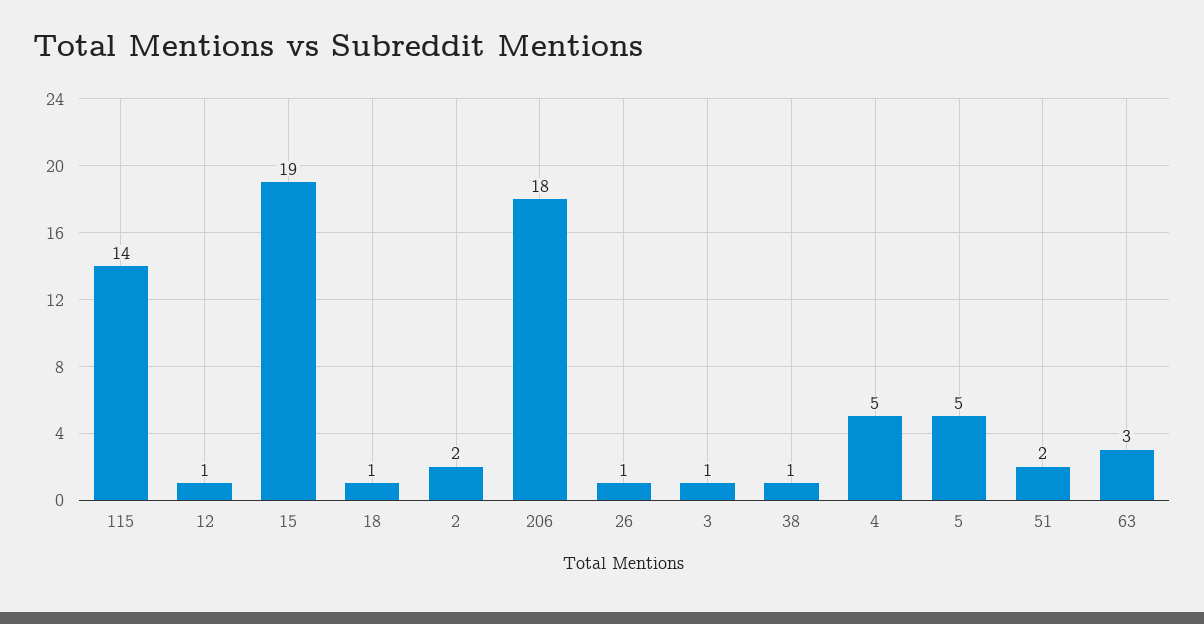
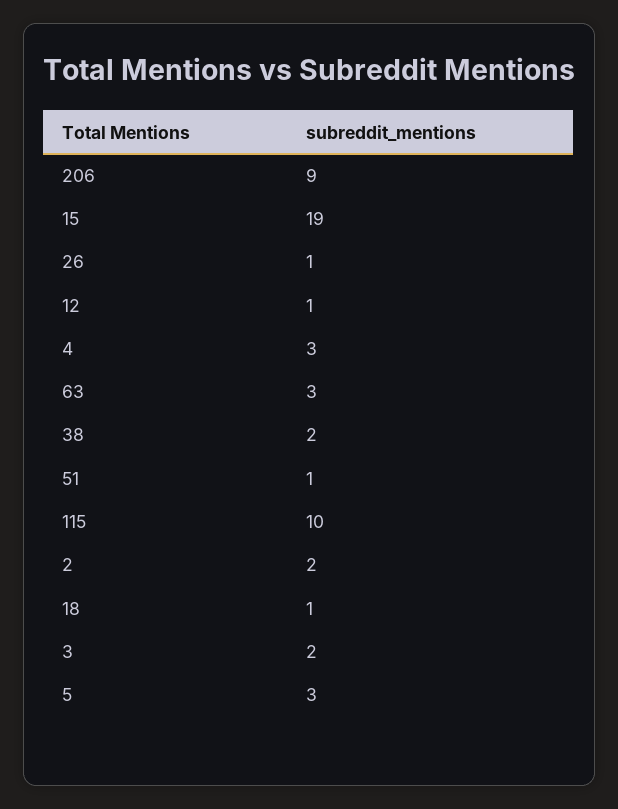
115: 14 -> 10
206: 18 -> 9
3: 1 -> 2
38: 1 -> 2
4: 5 -> 3
5: 5 -> 3
51: 2 -> 1

